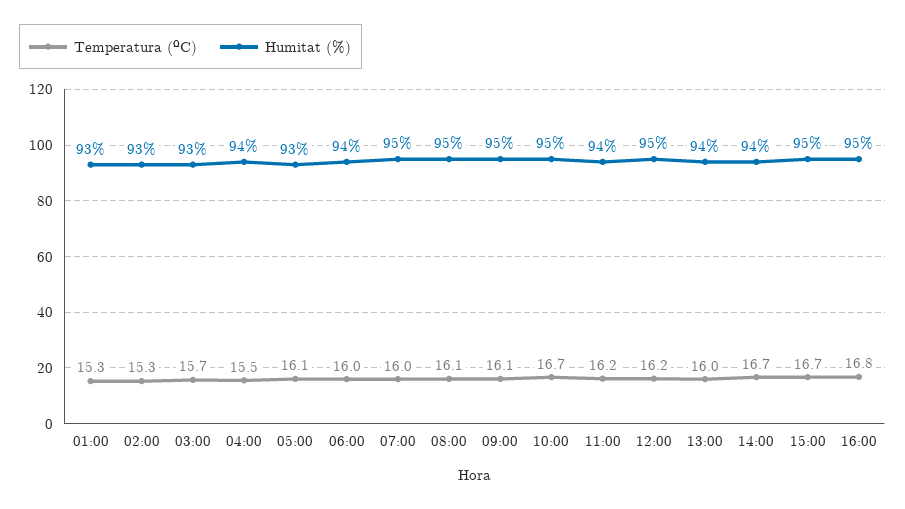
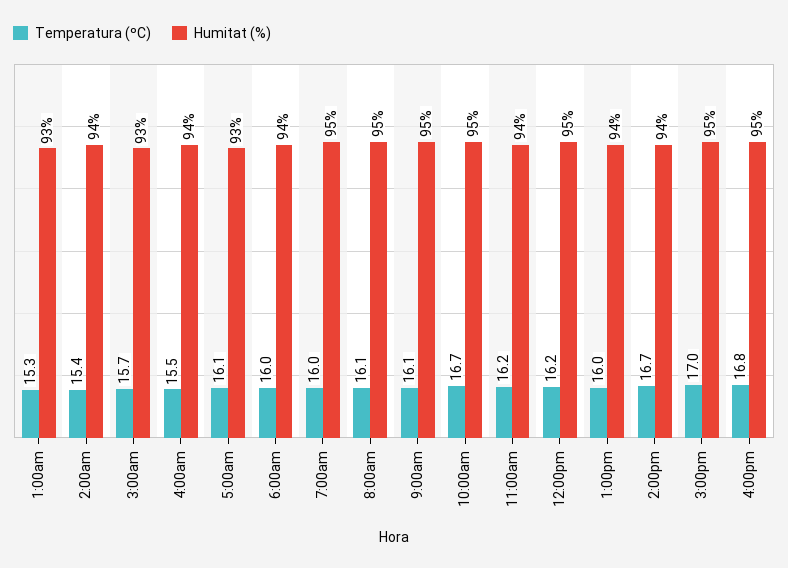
Temperatura (ºC), 02:00: 15.3 -> 15.4
Humitat (%), 02:00: 93 -> 94
Temperatura (ºC), 15:00: 16.7 -> 17

